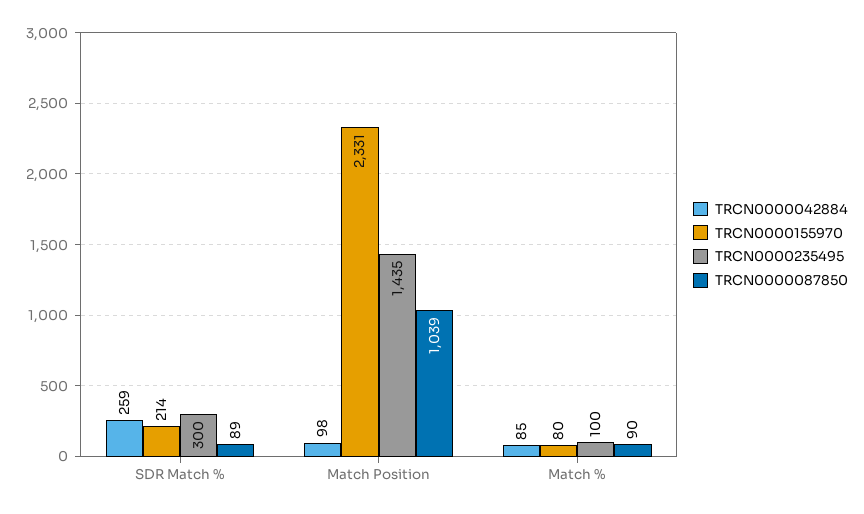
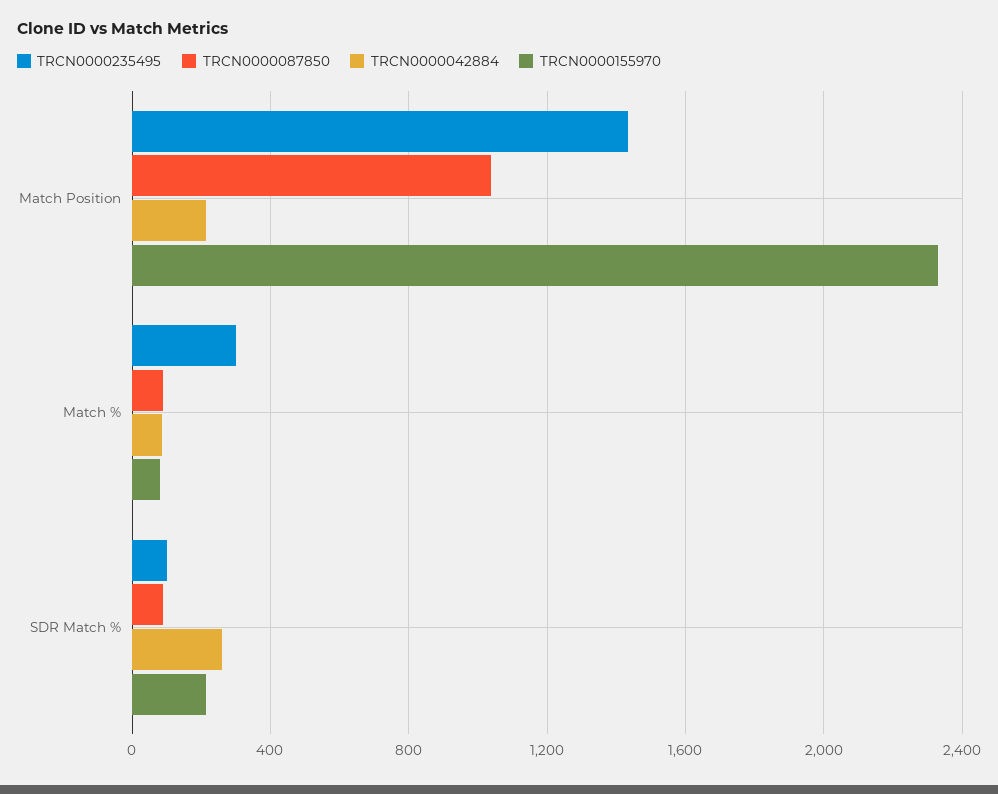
TRCN0000235495, SDR Match %: 300 -> 100
TRCN0000042884, Match Position: 98 -> 200
TRCN0000235495, Match %: 100 -> 300

